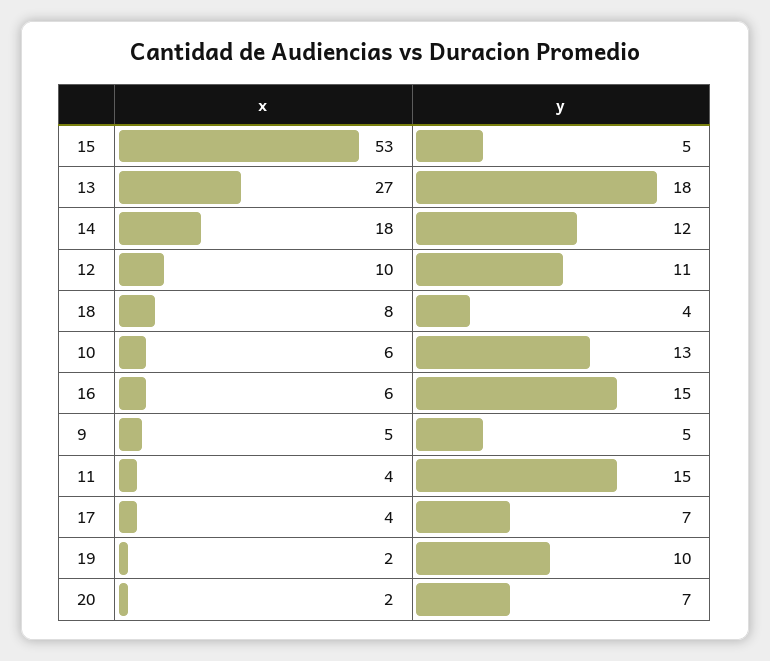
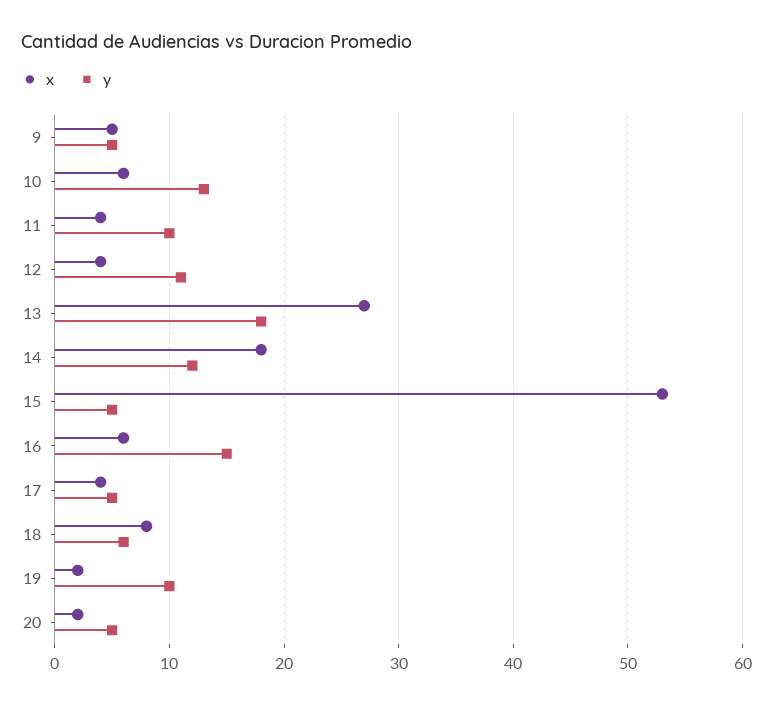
x, 12: 10 -> 4
y, 18: 4 -> 6
y, 11: 15 -> 10
y, 17: 7 -> 5
y, 20: 7 -> 5

